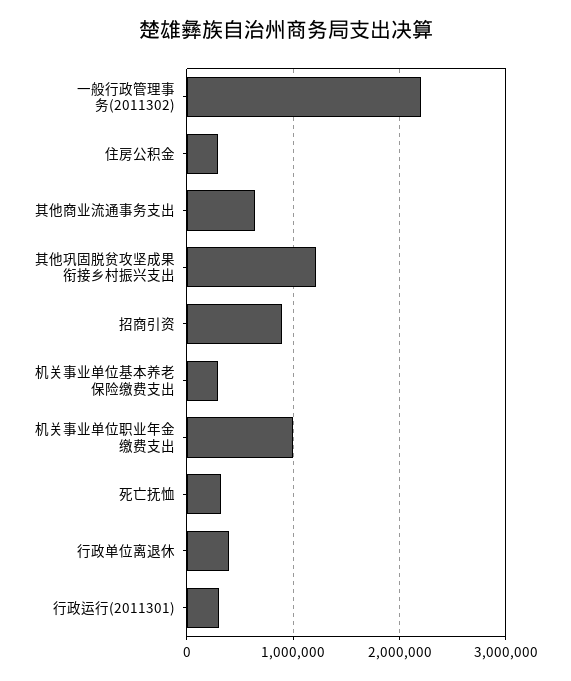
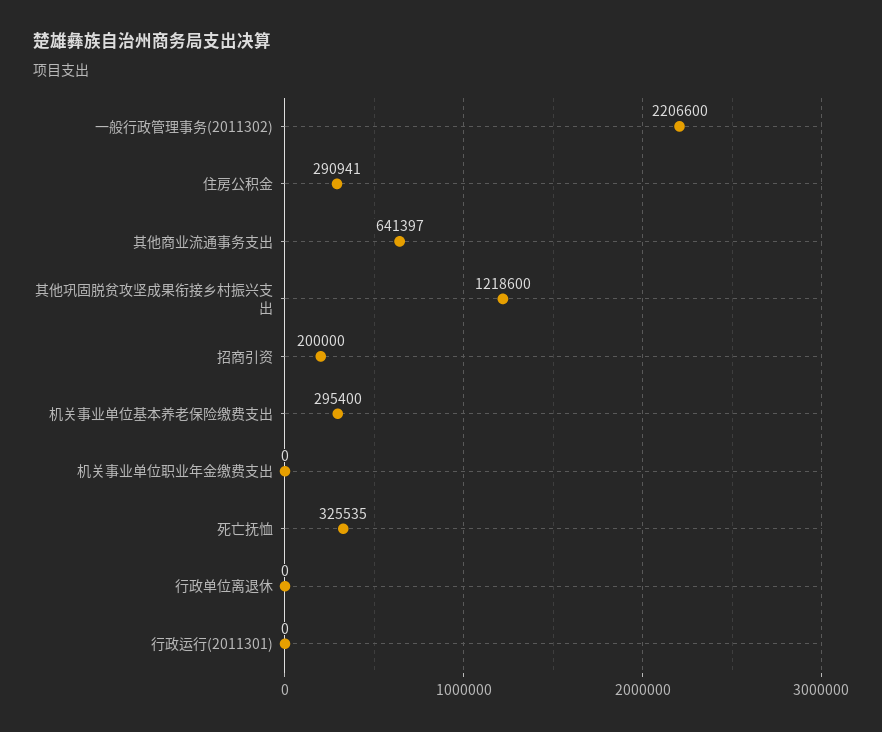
招商引资: 900000 -> 200000
机关事业单位职业年金缴费支出: 1000000 -> 0
行政单位离退休: 400000 -> 0
行政运行(2011301): 300000 -> 0

